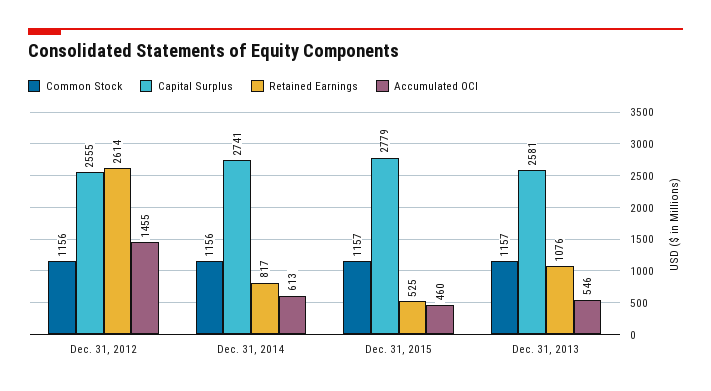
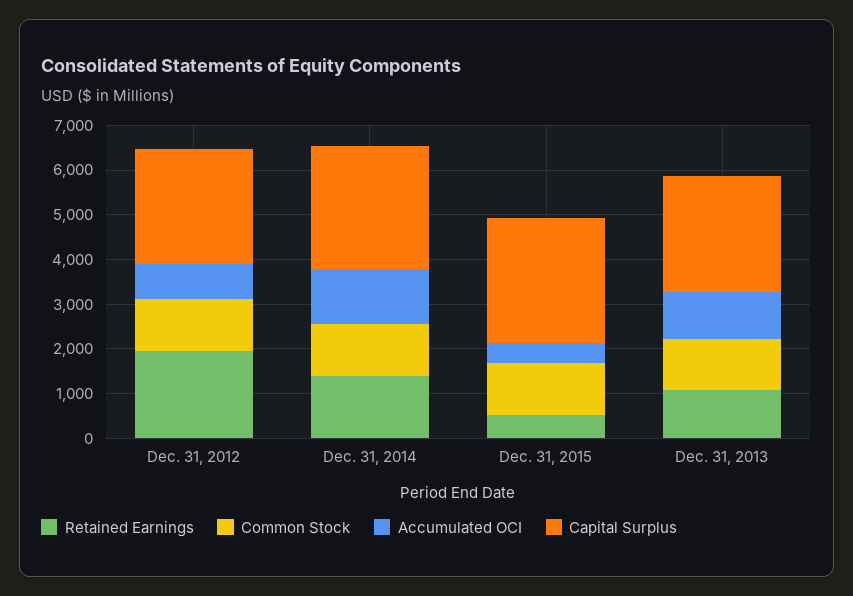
Retained Earnings, Dec. 31, 2012: 2614 -> 2000
Accumulated OCI, Dec. 31, 2012: 1455 -> 800
Retained Earnings, Dec. 31, 2014: 817 -> 1400
Accumulated OCI, Dec. 31, 2014: 613 -> 1200
Accumulated OCI, Dec. 31, 2013: 546 -> 1000

